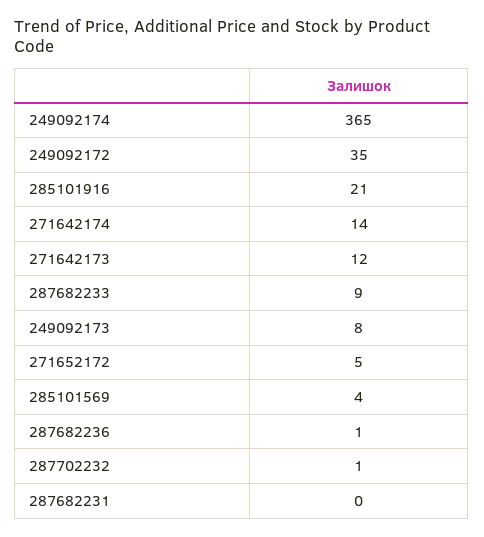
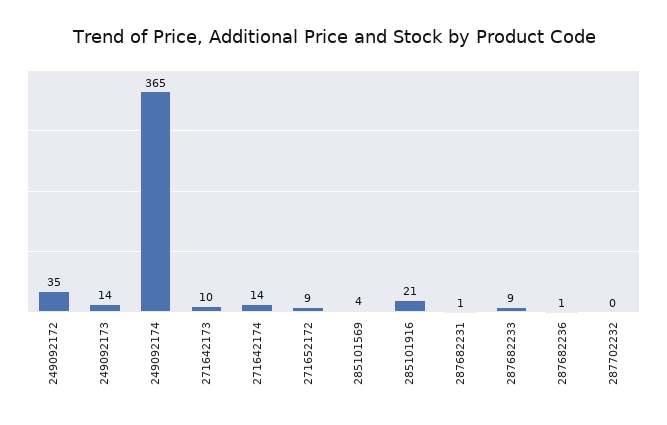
271642173: 12 -> 10
249092173: 8 -> 14
271652172: 5 -> 9
287702232: 1 -> 0
287682231: 0 -> 1

